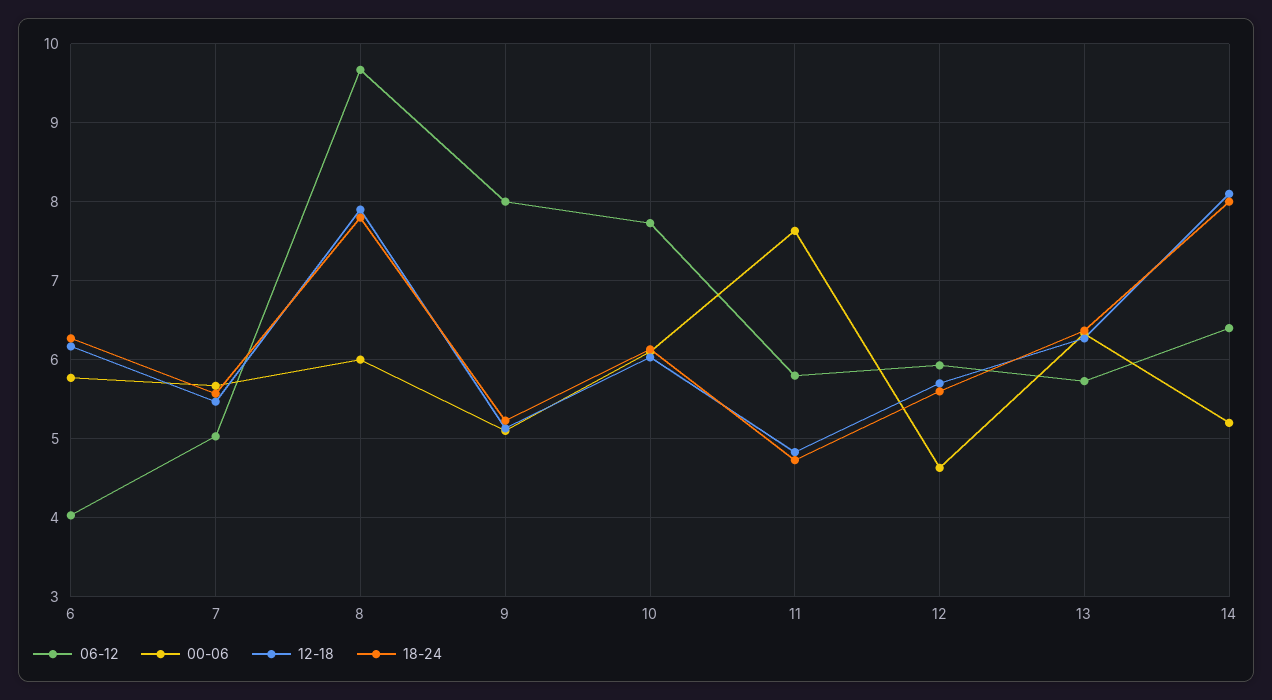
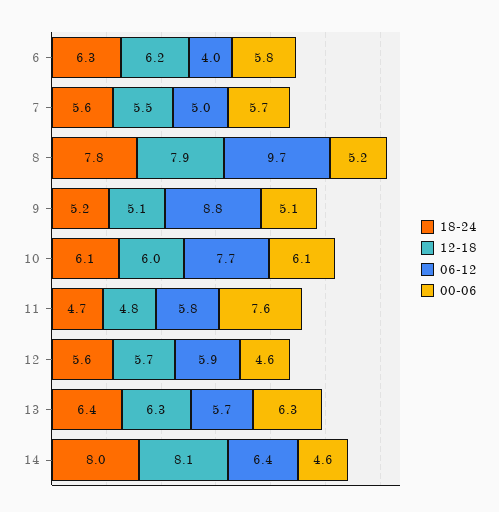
00-06, 8: 6 -> 5.2
06-12, 9: 8 -> 8.8
00-06, 14: 5.2 -> 4.6

